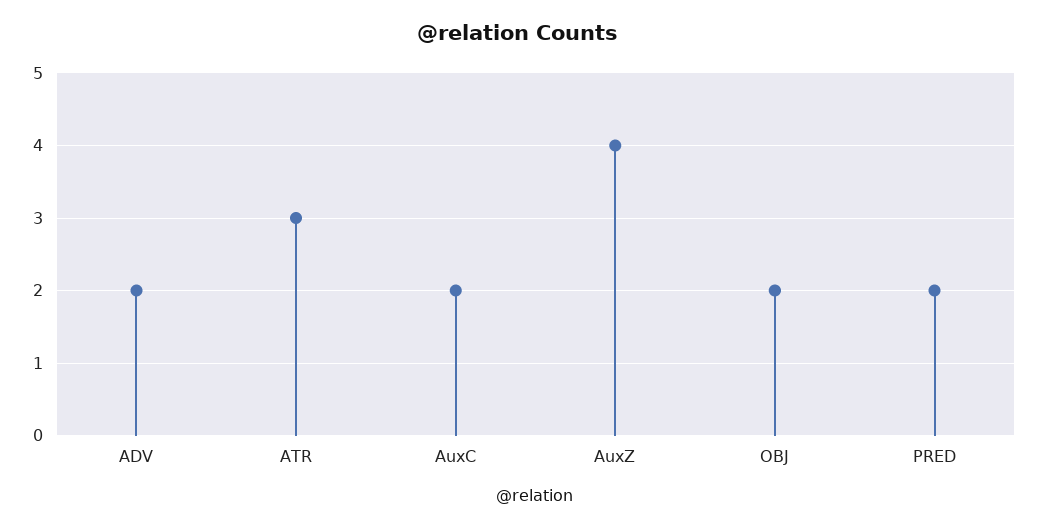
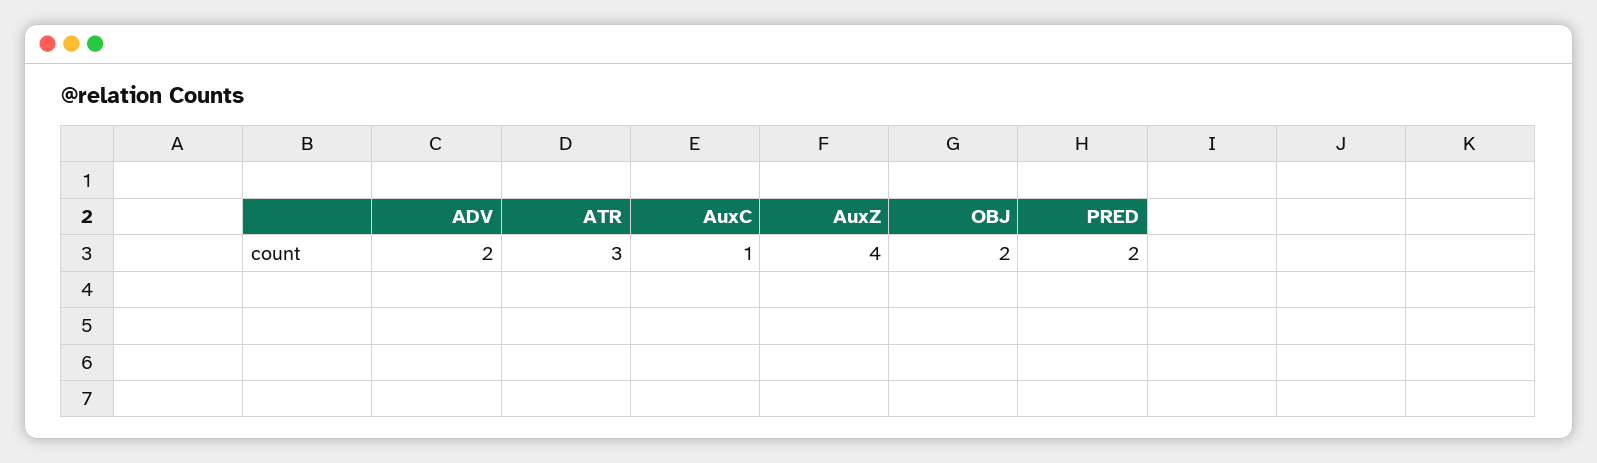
AuxC: 2 -> 1

